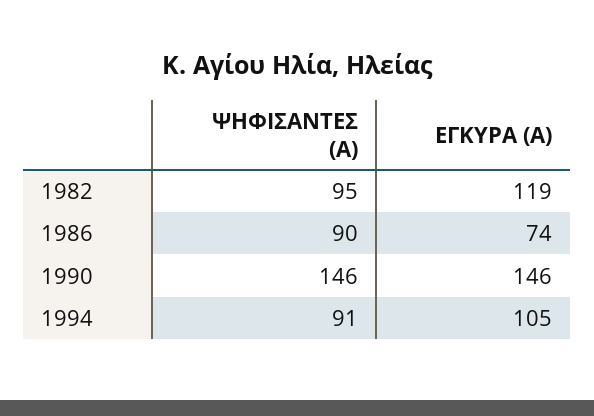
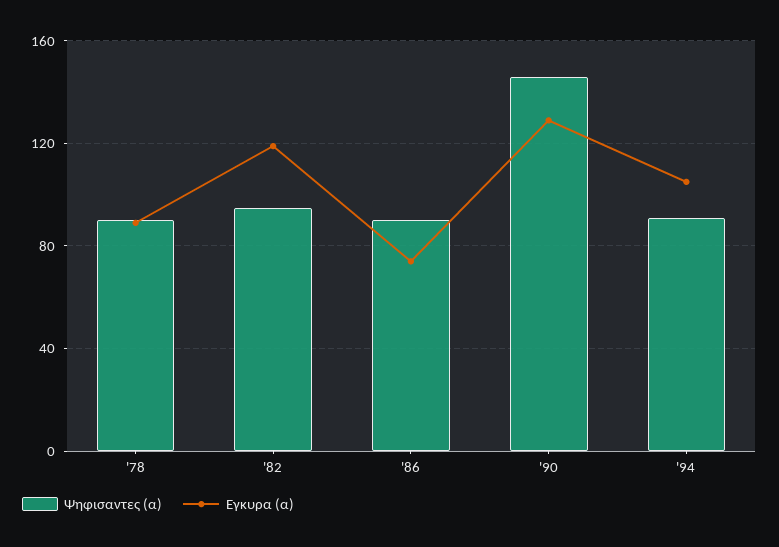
ΕΓΚΥΡΑ (Α), 1990: 146 -> 130
ΨΗΦΙΣΑΝΤΕΣ (Α), '78: none -> 90
ΕΓΚΥΡΑ (Α), '78: none -> 90

